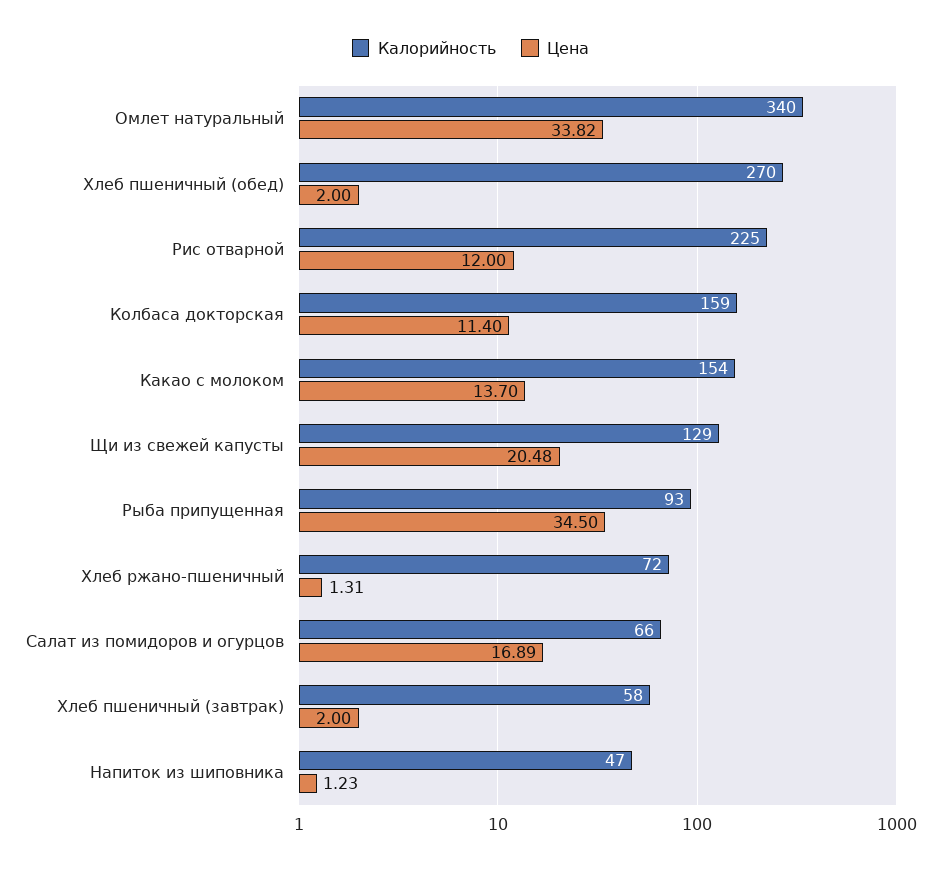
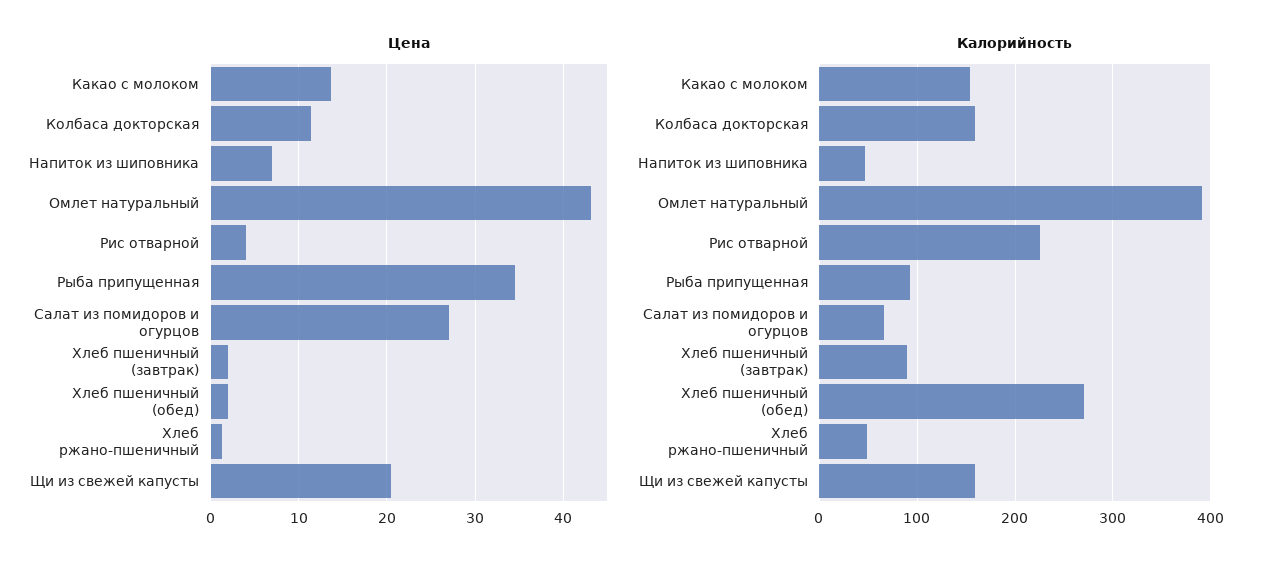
Калорийность, Омлет натуральный: 340 -> 390
Цена, Омлет натуральный: 33.82 -> 43
Цена, Рис отварной: 12 -> 4
Калорийность, Щи из свежей капусты: 129 -> 160
Калорийность, Хлеб ржано-пшеничный: 72 -> 50
Цена, Салат из помидоров и огурцов: 16.89 -> 27
Калорийность, Хлеб пшеничный (завтрак): 58 -> 90
Цена, Напиток из шиповника: 1.23 -> 7

